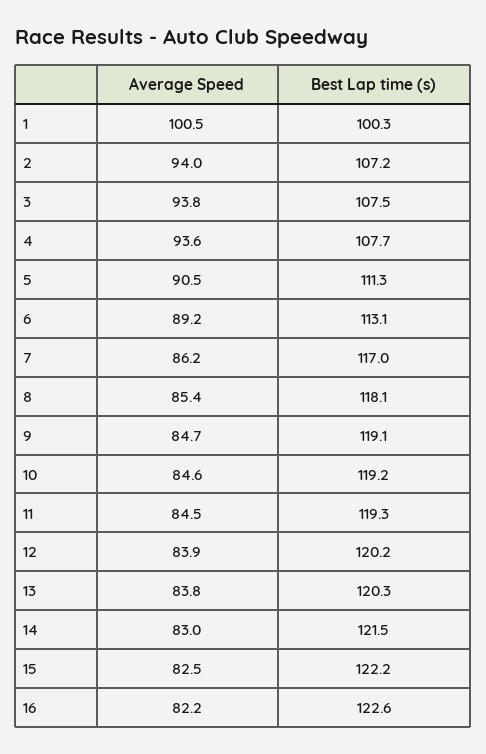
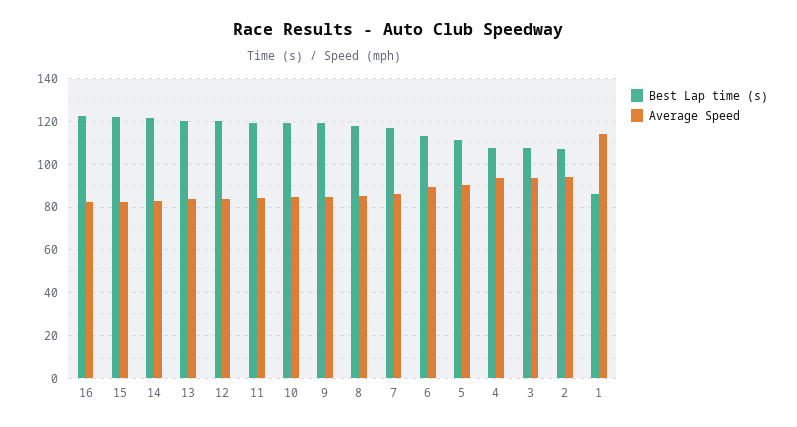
Average Speed, 1: 100.5 -> 115
Best Lap time (s), 1: 100.3 -> 85

